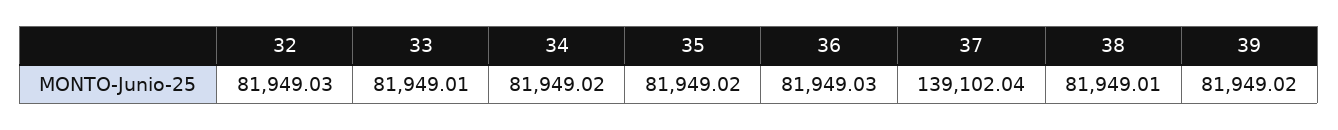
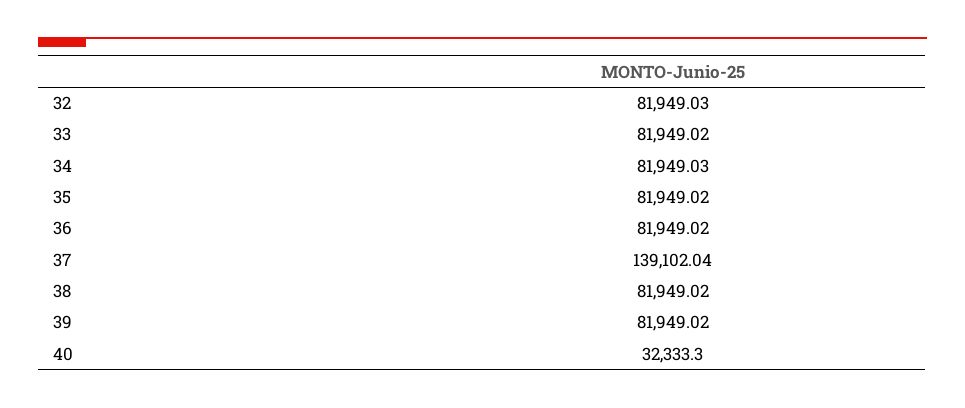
33: 81949.01 -> 81949.02
34: 81949.02 -> 81949.03
36: 81949.03 -> 81949.02
38: 81949.01 -> 81949.02
40: none -> 32333.3

